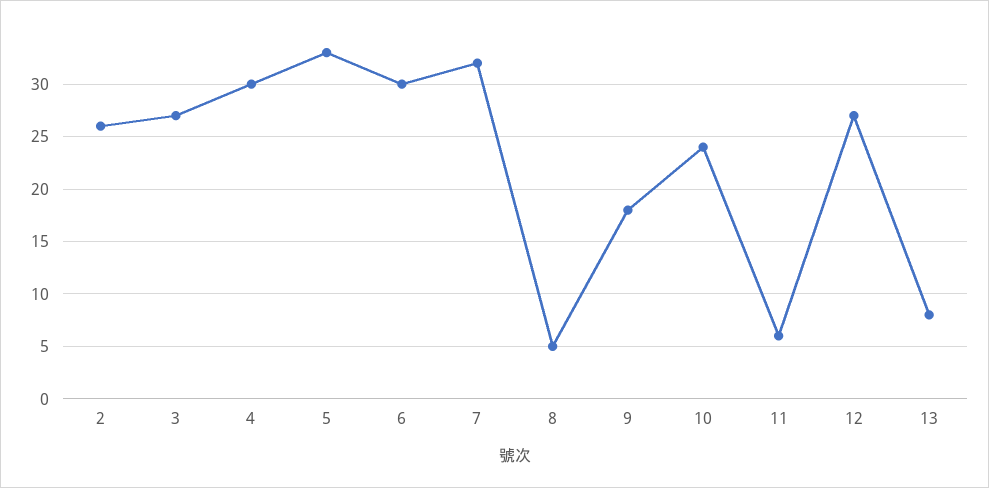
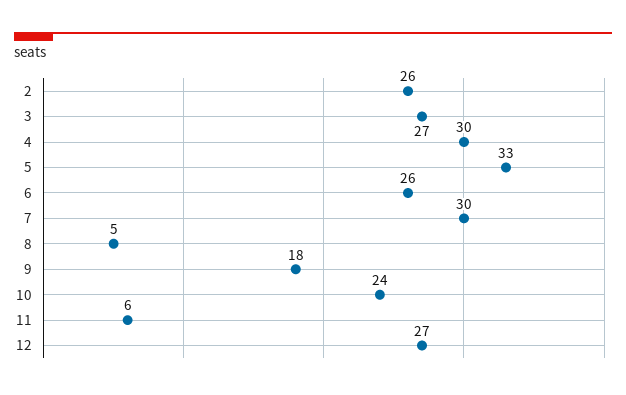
6: 30 -> 26
7: 32 -> 30
13: 8 -> none

